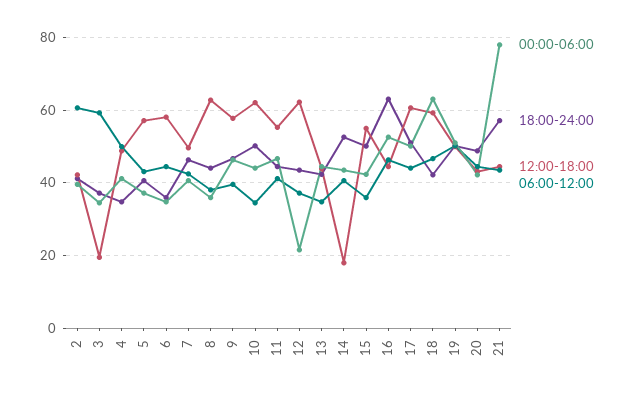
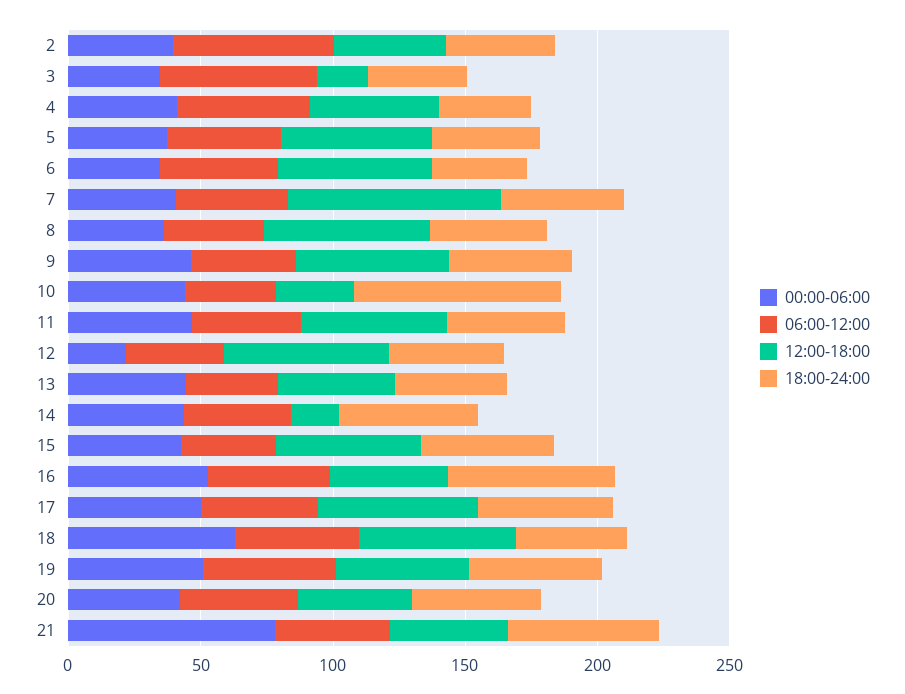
12:00-18:00, 7: 50 -> 80
18:00-24:00, 10: 50 -> 80
12:00-18:00, 10: 62 -> 30

